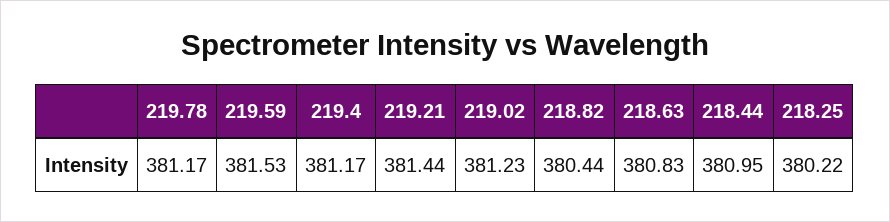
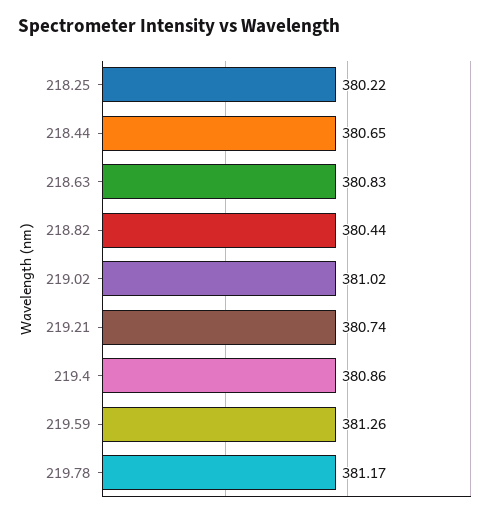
219.59: 381.53 -> 381.26
219.4: 381.17 -> 380.86
219.21: 381.44 -> 380.74
219.02: 381.23 -> 381.02
218.44: 380.95 -> 380.65

